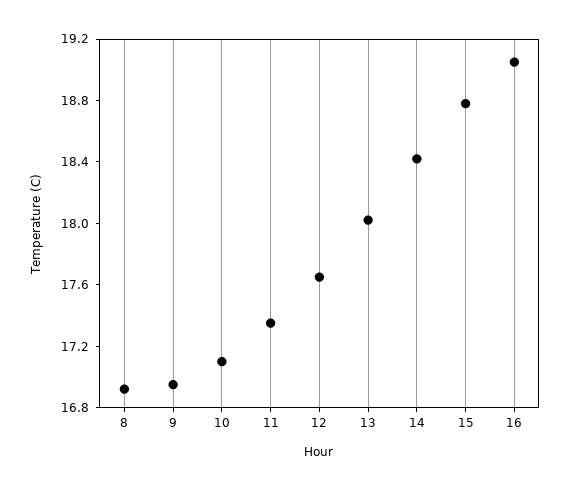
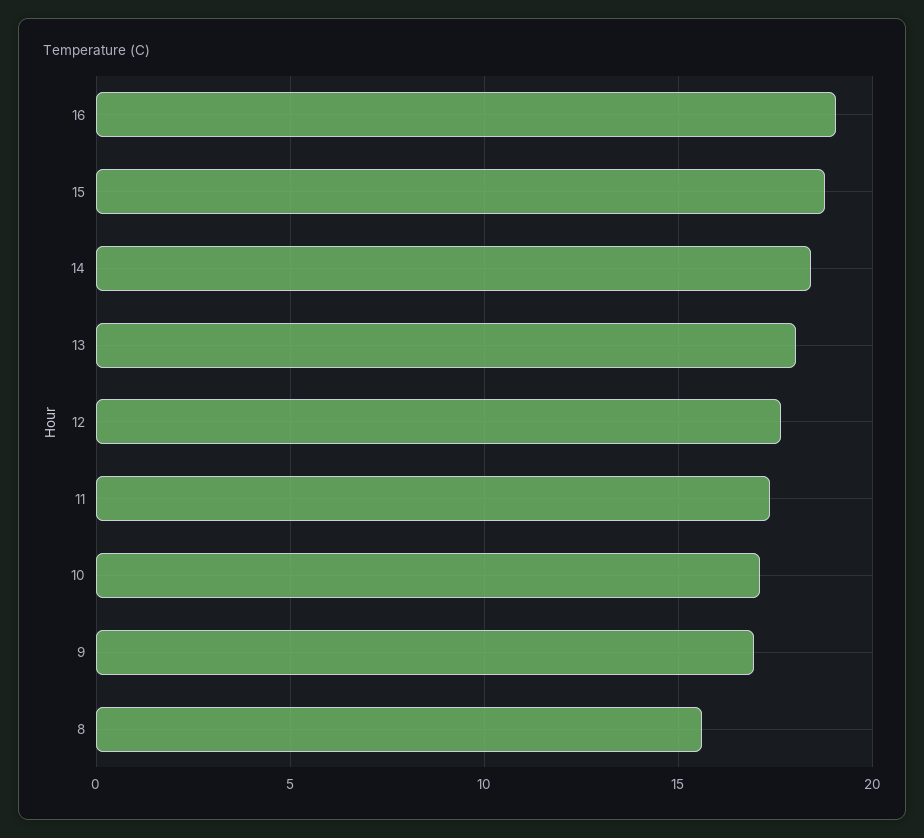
8: 16.9 -> 15.5

